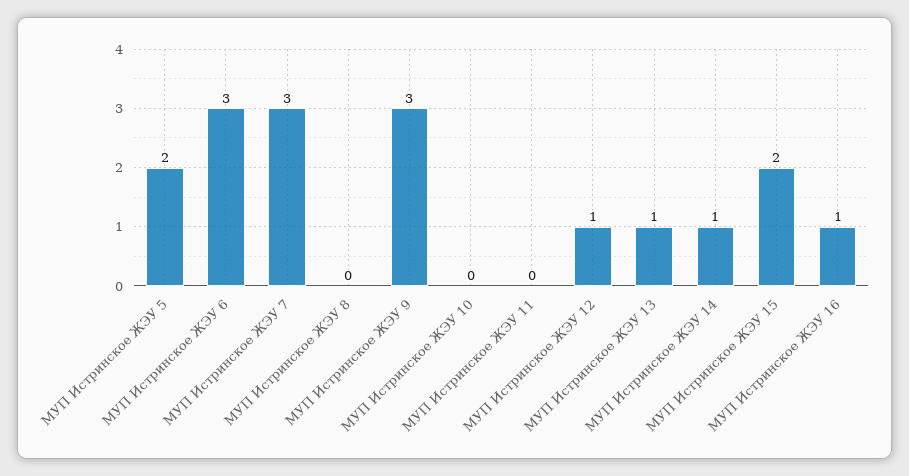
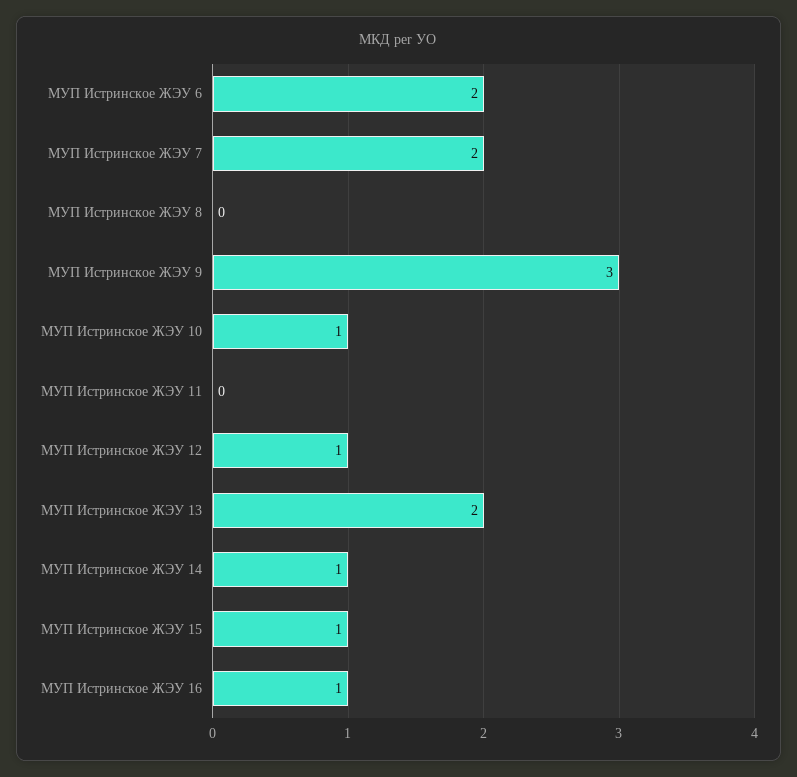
МУП Истринское ЖЭУ 5: 2 -> none
МУП Истринское ЖЭУ 6: 3 -> 2
МУП Истринское ЖЭУ 7: 3 -> 2
МУП Истринское ЖЭУ 10: 0 -> 1
МУП Истринское ЖЭУ 13: 1 -> 2
МУП Истринское ЖЭУ 15: 2 -> 1

